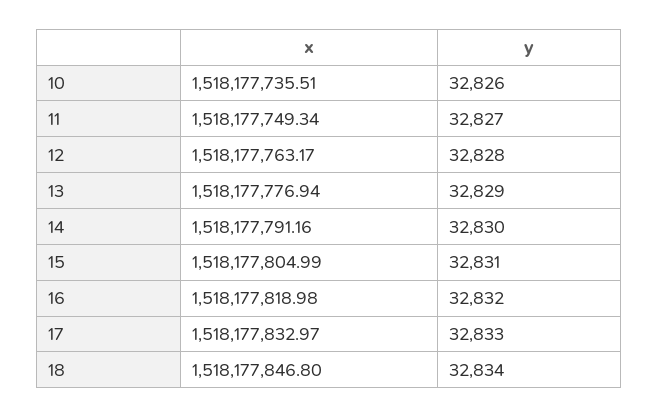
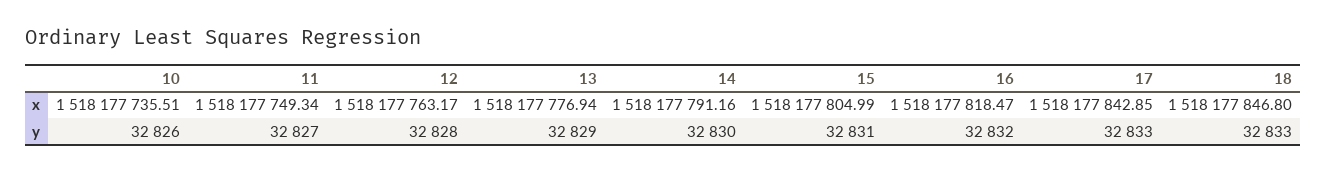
x, 16: 1518177818.98 -> 1518177818.47
x, 17: 1518177832.97 -> 1518177842.85
y, 18: 32834 -> 32833

